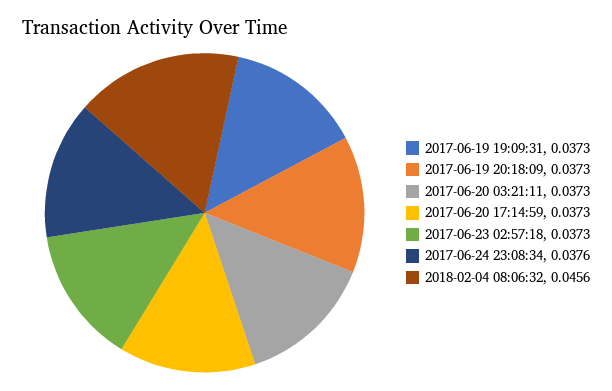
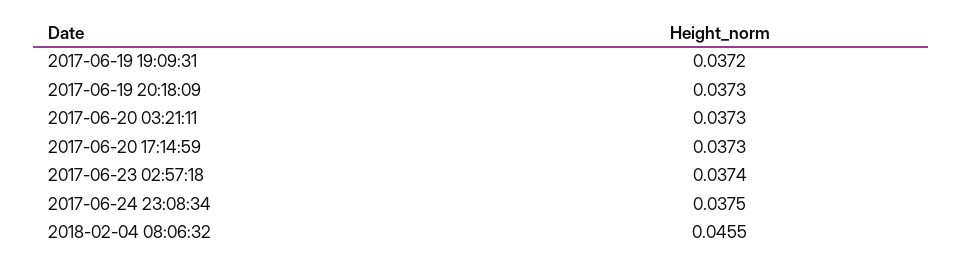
2017-06-19 19:09:31: 0.0373 -> 0.0372
2017-06-23 02:57:18: 0.0373 -> 0.0374
2017-06-24 23:08:34: 0.0376 -> 0.0375
2018-02-04 08:06:32: 0.0456 -> 0.0455

